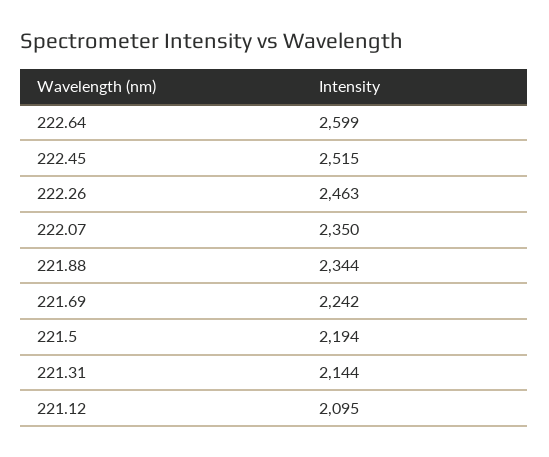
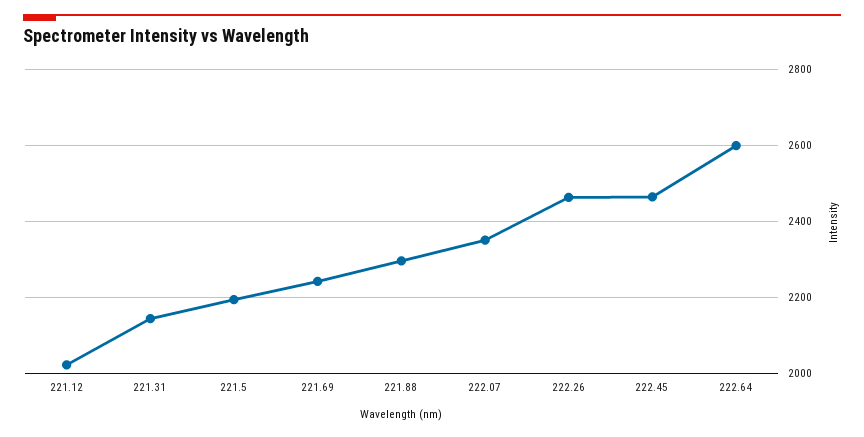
222.45: 2515 -> 2460
221.88: 2344 -> 2300
221.12: 2095 -> 2020

